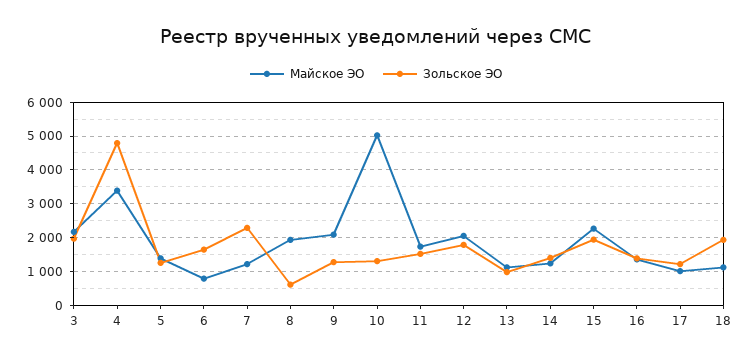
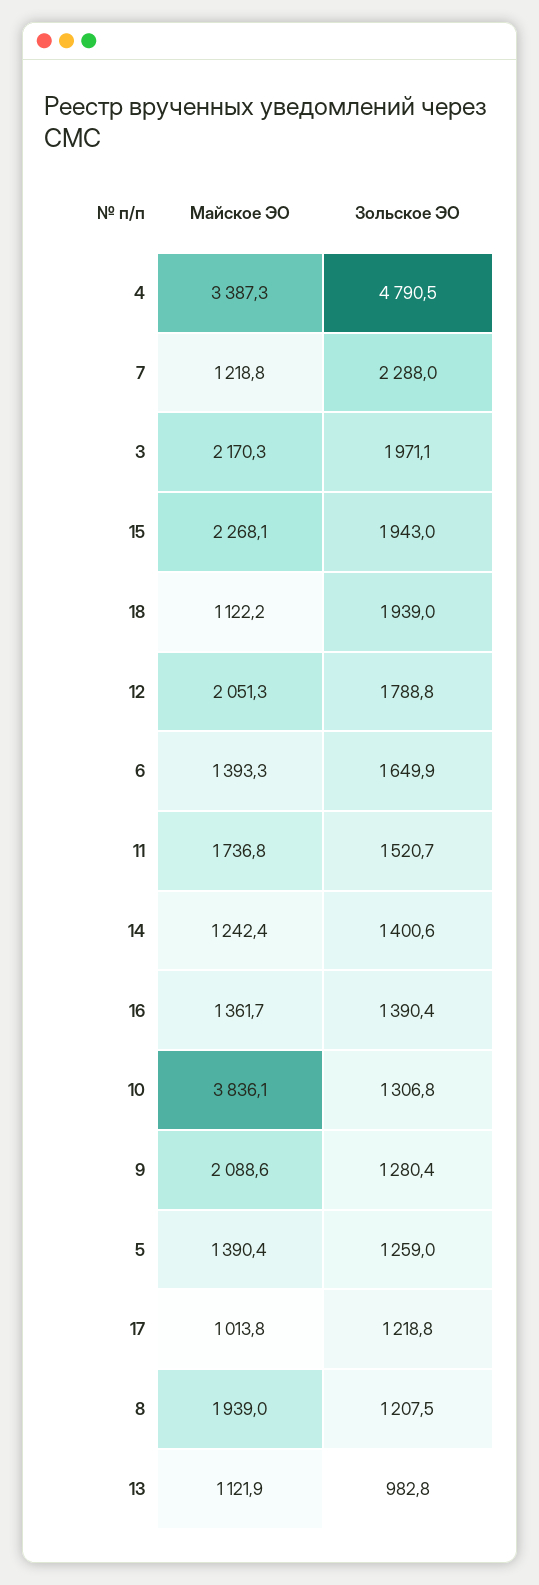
Майское ЭО, 6: 800 -> 1393.3
Зольское ЭО, 8: 600 -> 1207.5
Майское ЭО, 10: 5000 -> 3836.1

